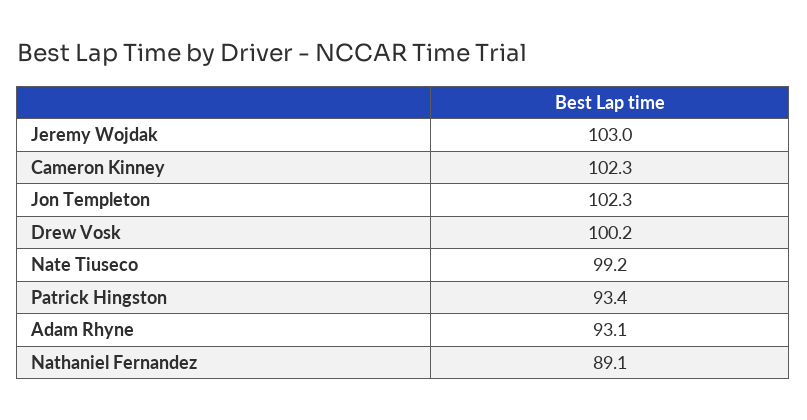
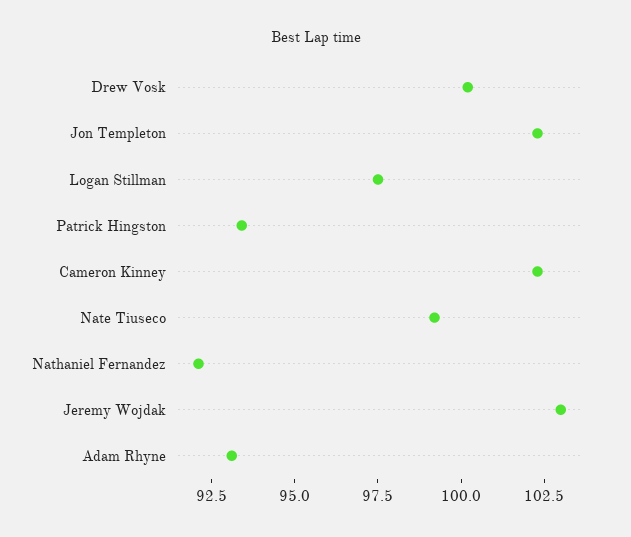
Nathaniel Fernandez: 89.1 -> 92
Logan Stillman: none -> 97.5

